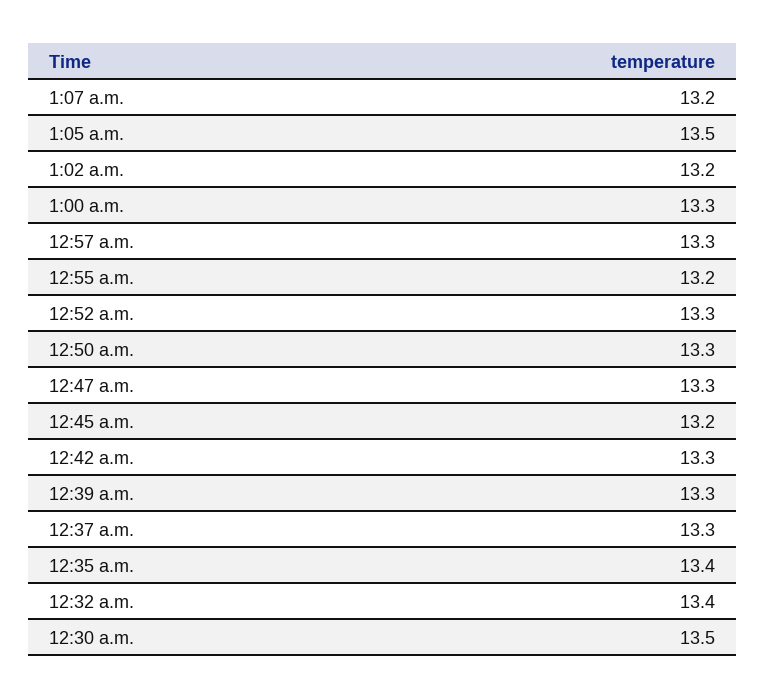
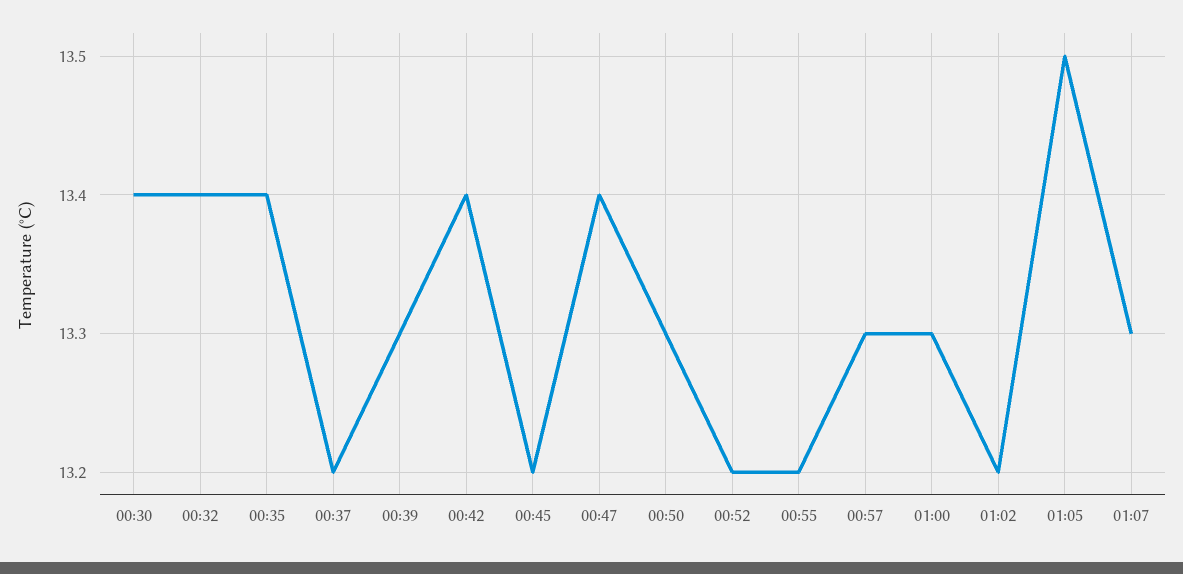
1:07 a.m.: 13.2 -> 13.3
12:52 a.m.: 13.3 -> 13.2
12:47 a.m.: 13.3 -> 13.4
12:42 a.m.: 13.3 -> 13.4
12:37 a.m.: 13.3 -> 13.2
12:30 a.m.: 13.5 -> 13.4

